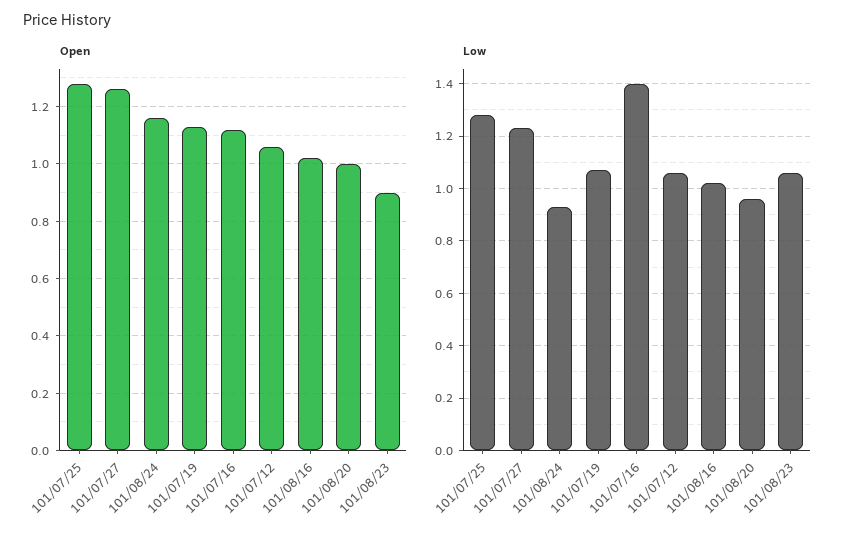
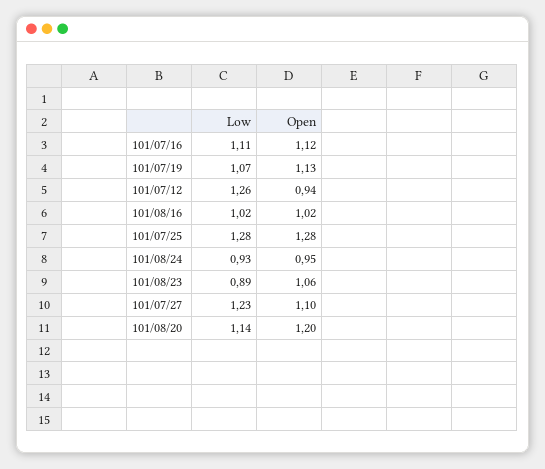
Open, 101/07/27: 1.25 -> 1.1
Open, 101/08/24: 1.15 -> 0.95
Open, 101/07/12: 1.05 -> 0.94
Open, 101/08/20: 1 -> 1.2
Open, 101/08/23: 0.9 -> 1.06
Low, 101/07/16: 1.4 -> 1.11
Low, 101/07/12: 1.05 -> 1.26
Low, 101/08/20: 0.95 -> 1.14
Low, 101/08/23: 1.05 -> 0.89

